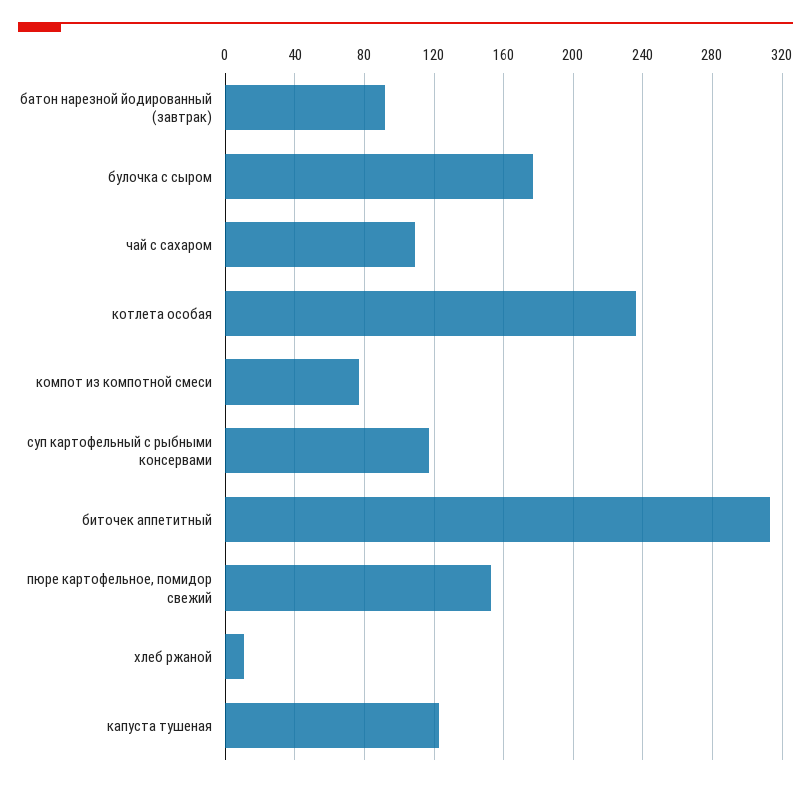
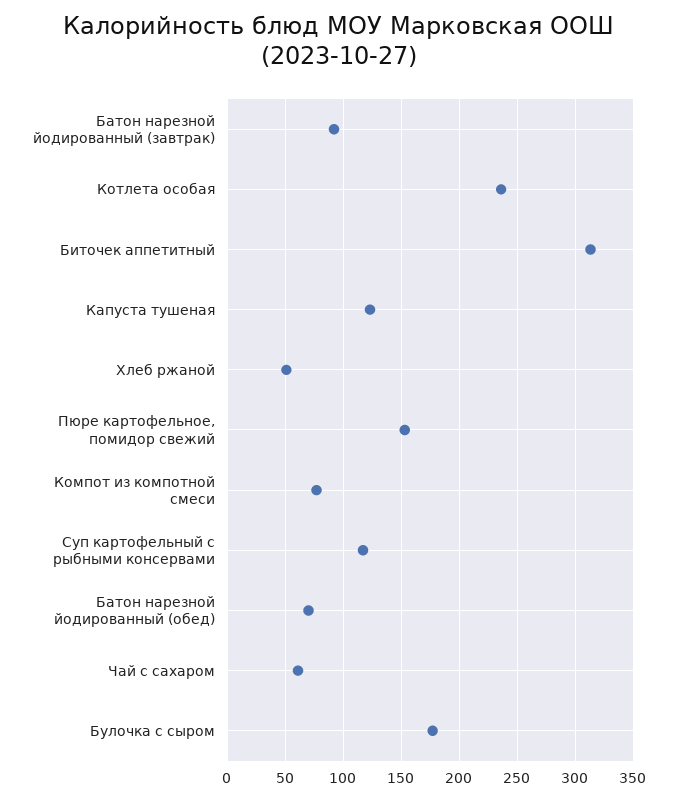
чай с сахаром: 110 -> 60
хлеб ржаной: 10 -> 50
Батон нарезной йодированный (обед): none -> 70

